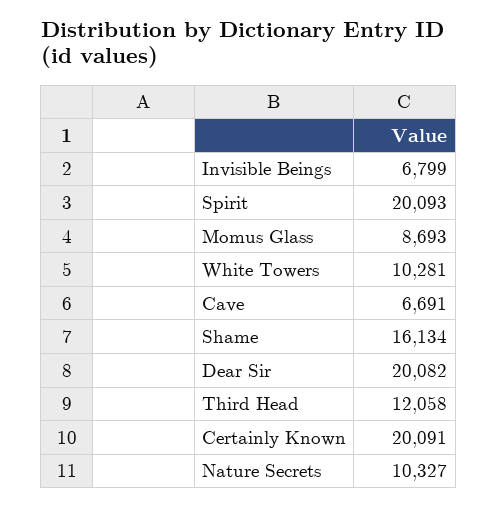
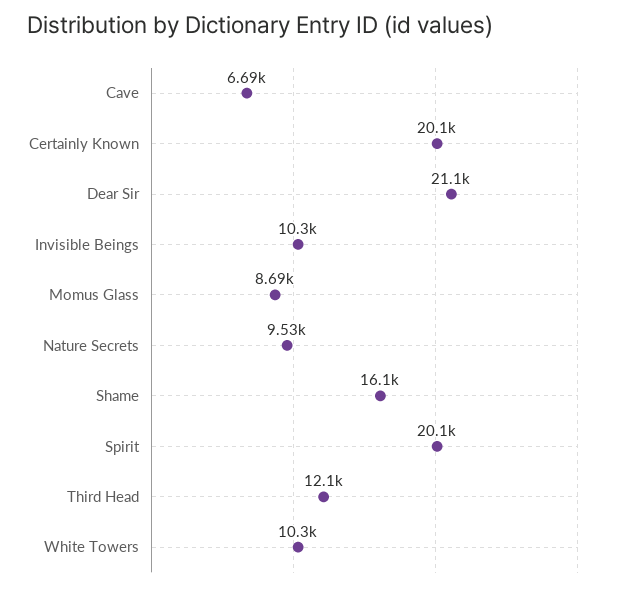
Invisible Beings: 6799 -> 10300
Dear Sir: 20082 -> 21100
Nature Secrets: 10327 -> 9530

